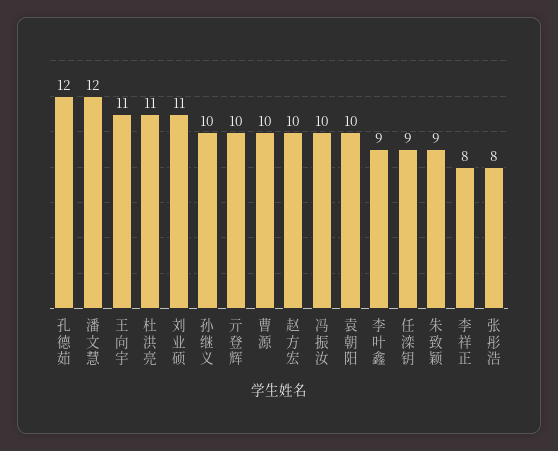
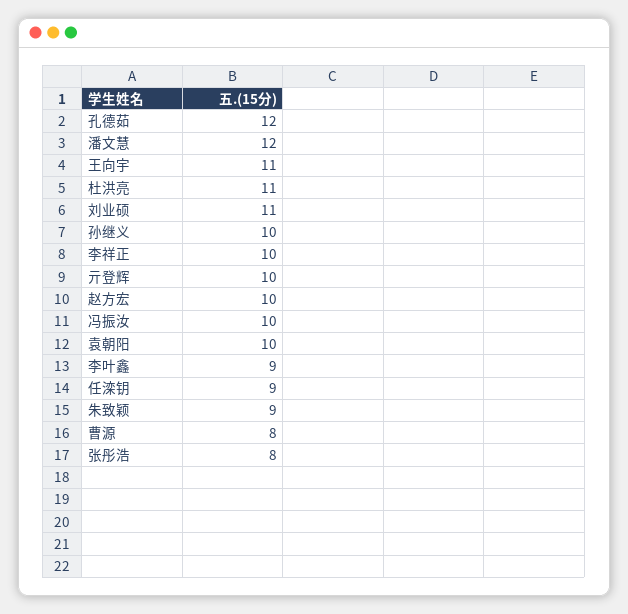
曹源: 10 -> 8
李祥正: 8 -> 10

